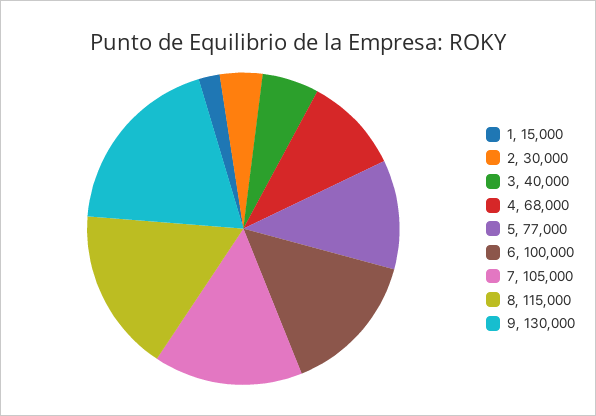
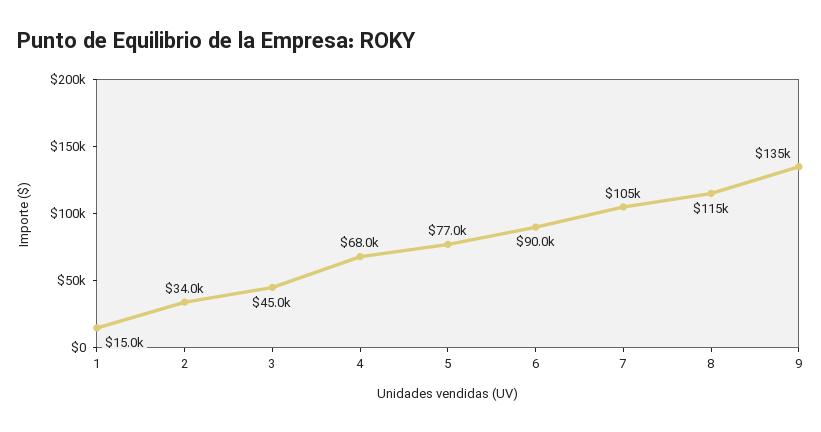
2: 30000 -> 34000
3: 40000 -> 45000
6: 100000 -> 90000
9: 130000 -> 135000

